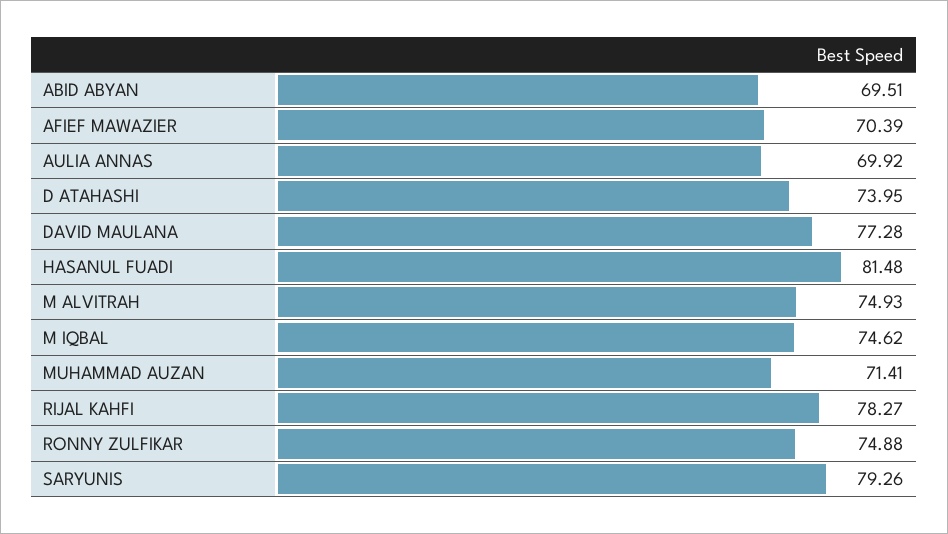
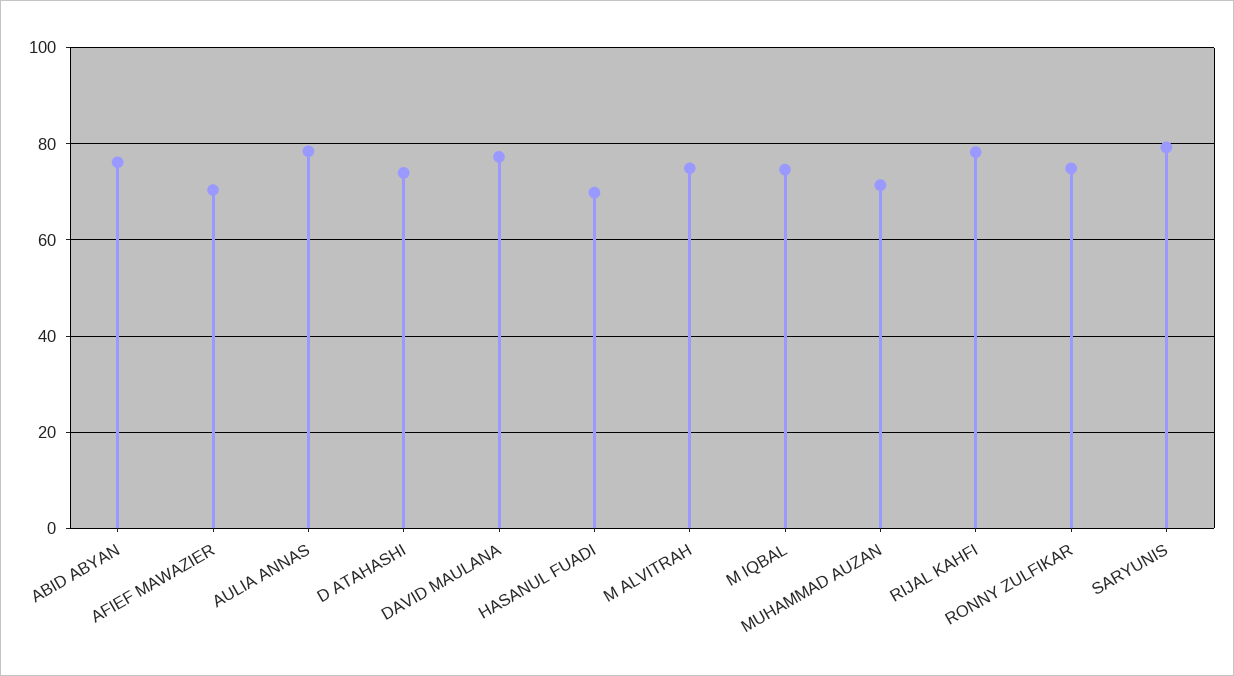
ABID ABYAN: 69.51 -> 76
AULIA ANNAS: 69.92 -> 78
HASANUL FUADI: 81.48 -> 70

